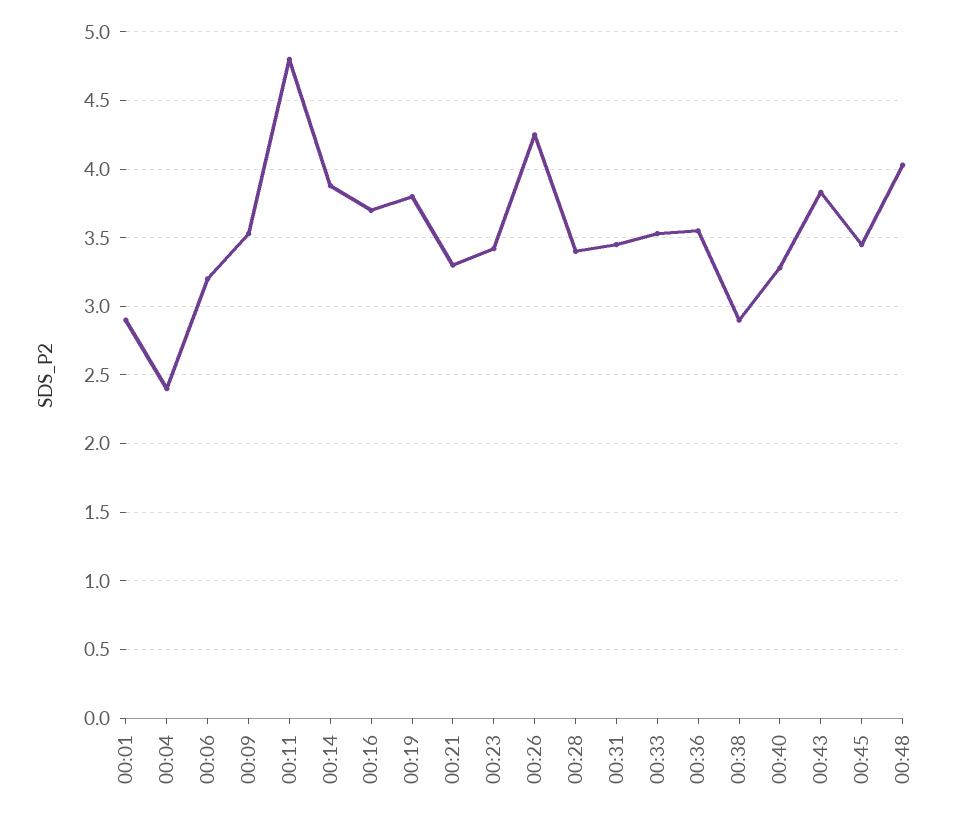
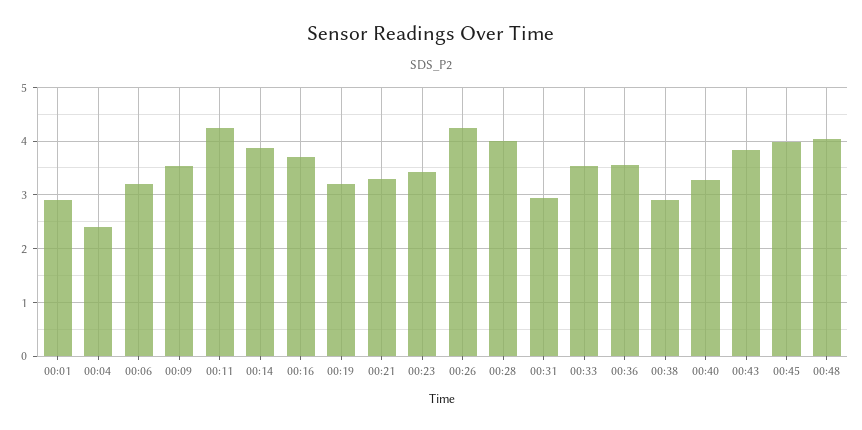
00:11: 4.8 -> 4.2
00:19: 3.8 -> 3.2
00:28: 3.4 -> 4
00:31: 3.45 -> 3
00:45: 3.45 -> 4

